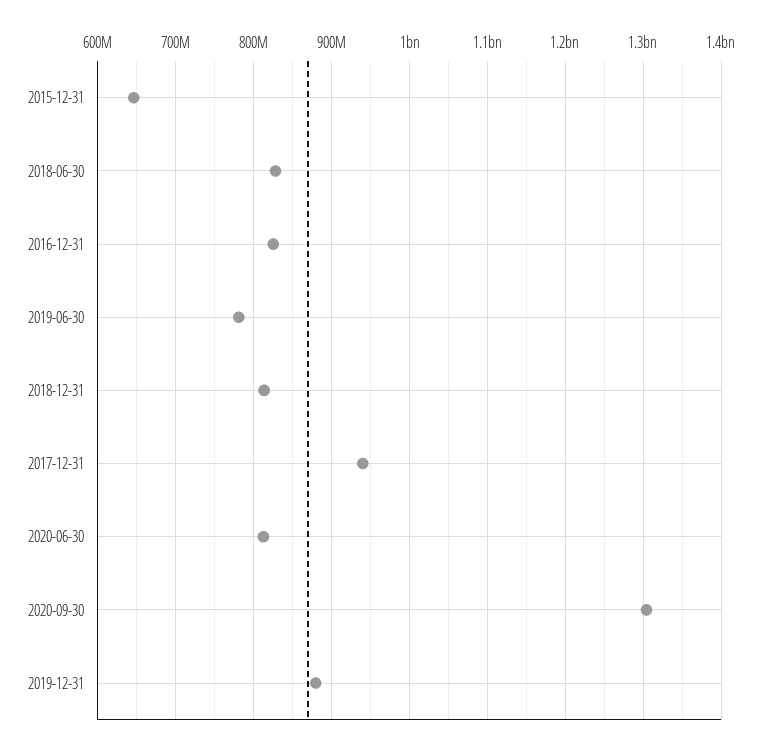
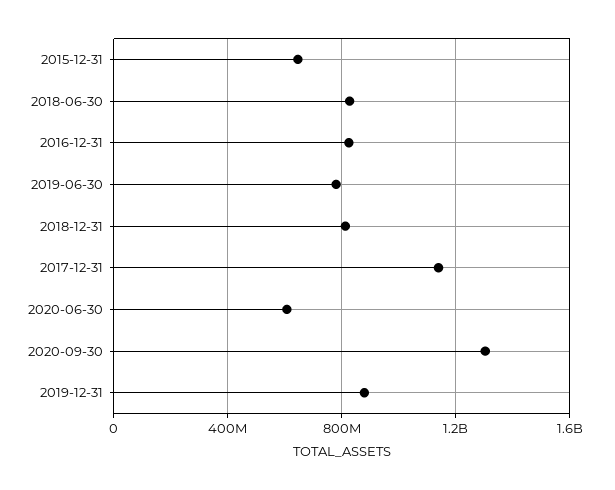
2017-12-31: 940000000 -> 1150000000
2020-06-30: 810000000 -> 600000000

